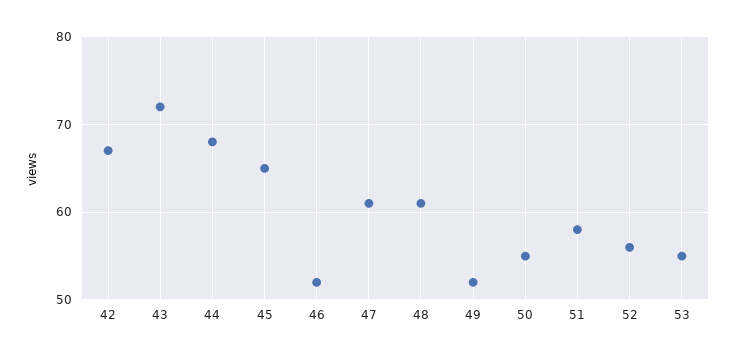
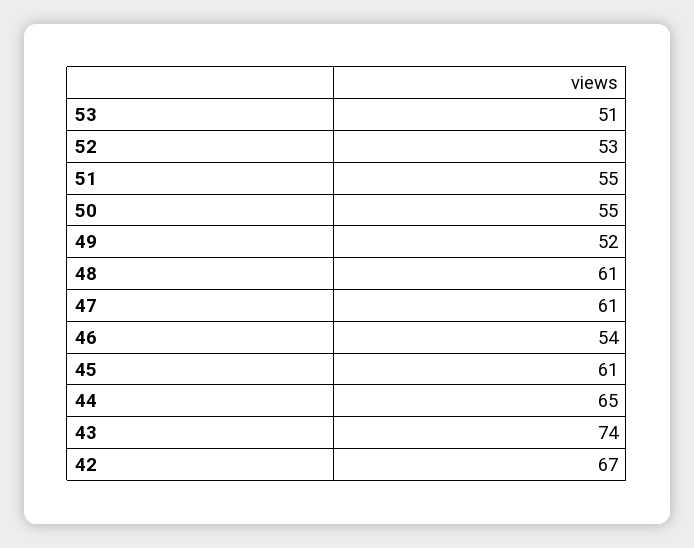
43: 72 -> 74
44: 68 -> 65
45: 65 -> 61
46: 52 -> 54
51: 58 -> 55
52: 56 -> 53
53: 55 -> 51

